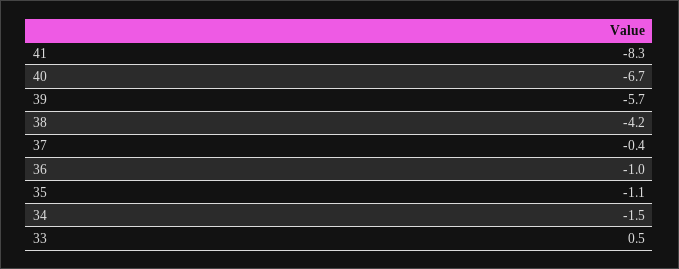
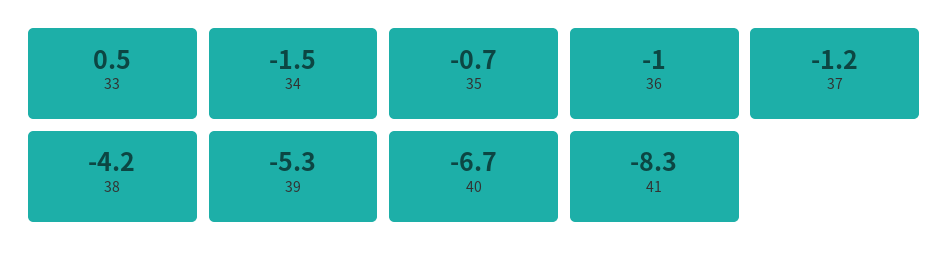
39: -5.7 -> -5.3
37: -0.4 -> -1.2
35: -1.1 -> -0.7

